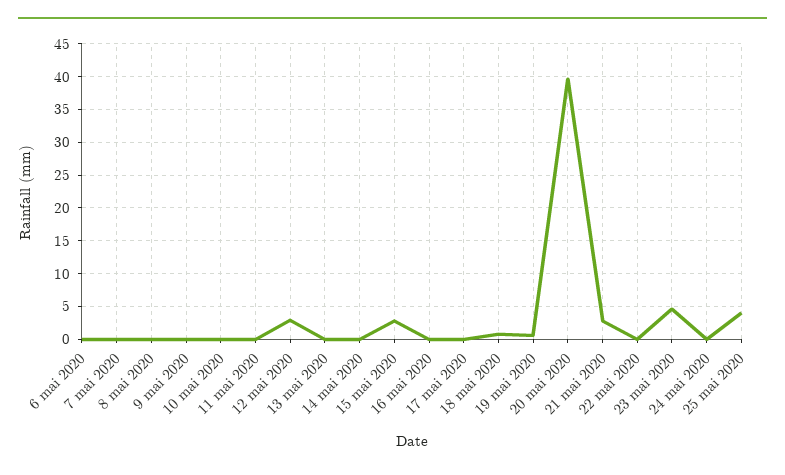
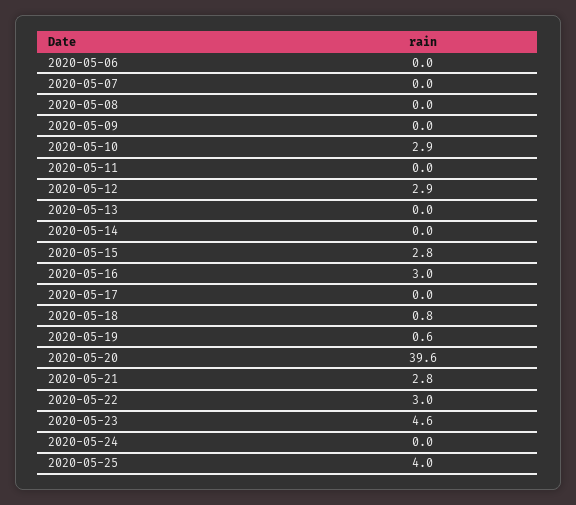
10 mai 2020: 0 -> 2.9
16 mai 2020: 0 -> 3
22 mai 2020: 0 -> 3

